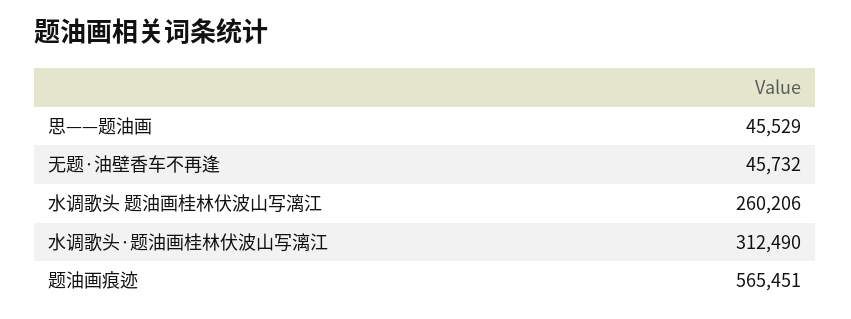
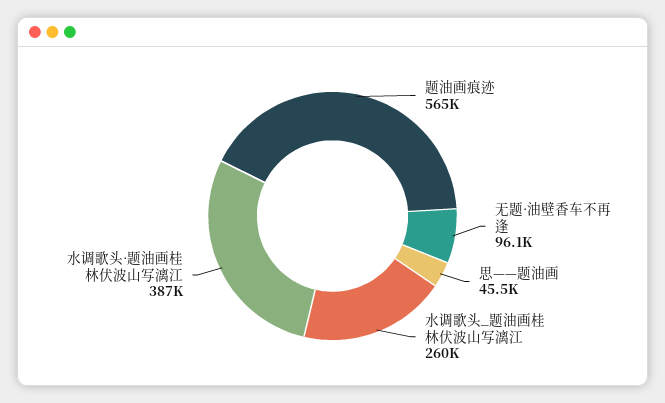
无题·油壁香车不再逢: 45732 -> 96100
水调歌头·题油画桂林伏波山写漓江: 312490 -> 387000

